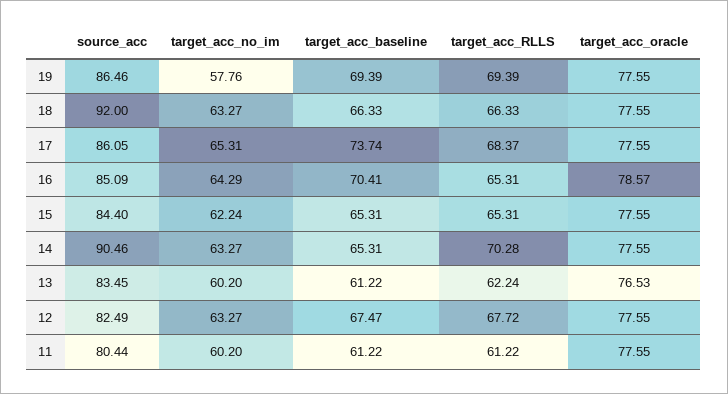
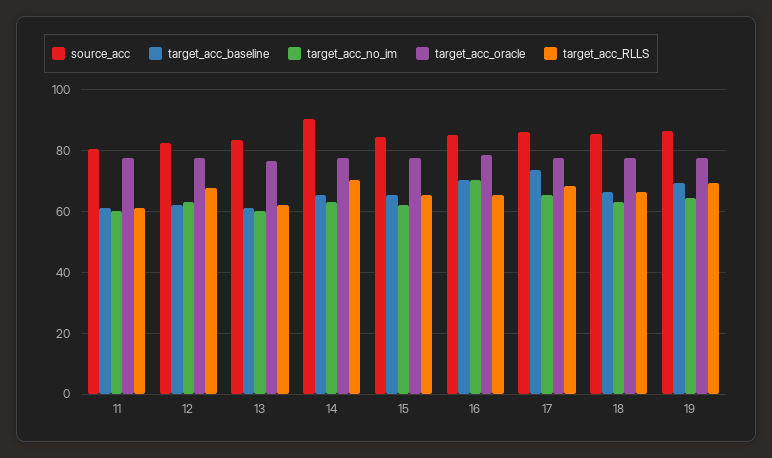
target_acc_no_im, 19: 57.76 -> 64
source_acc, 18: 92 -> 86
target_acc_no_im, 16: 64.29 -> 70
target_acc_baseline, 12: 67.47 -> 62

